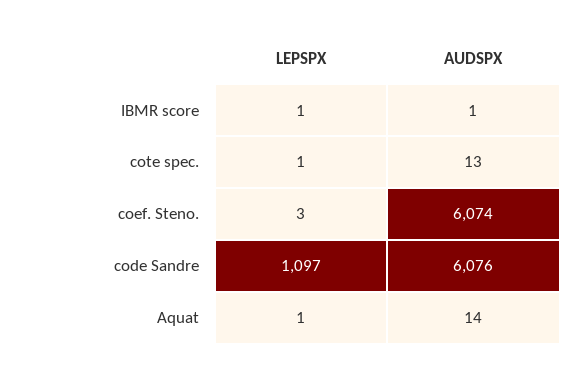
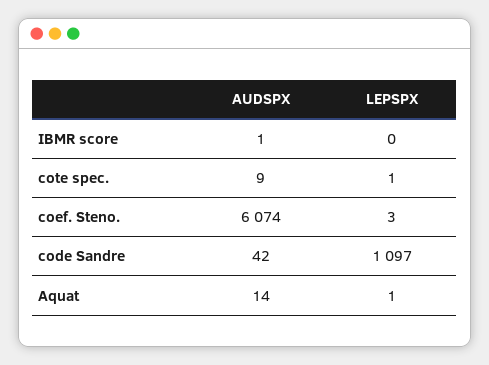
LEPSPX, IBMR score: 1 -> 0
AUDSPX, cote spec.: 13 -> 9
AUDSPX, code Sandre: 6076 -> 42

